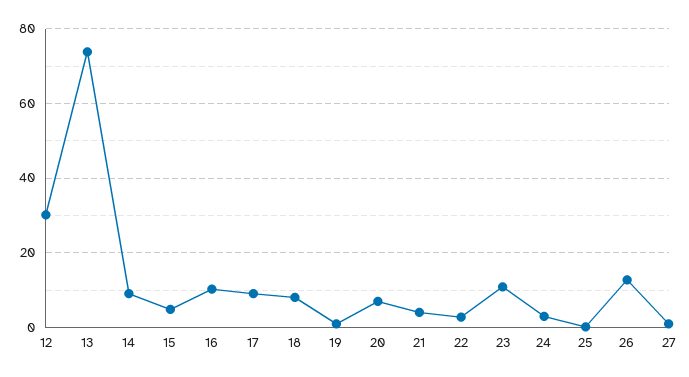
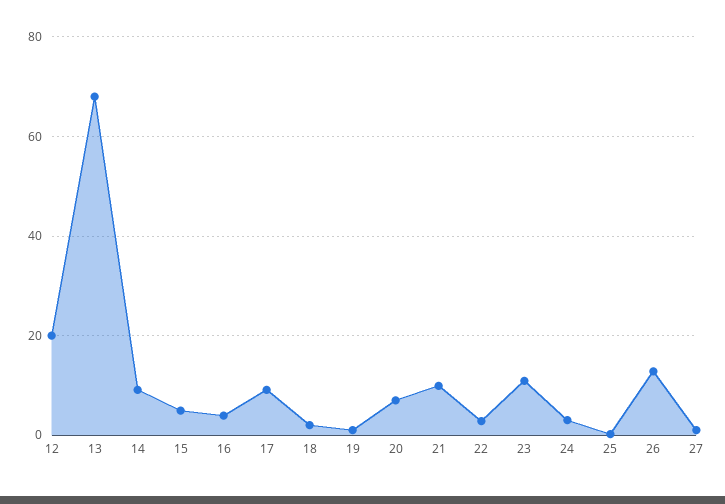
12: 30 -> 20
13: 74 -> 68
16: 10 -> 4
18: 8 -> 2
21: 4 -> 10

